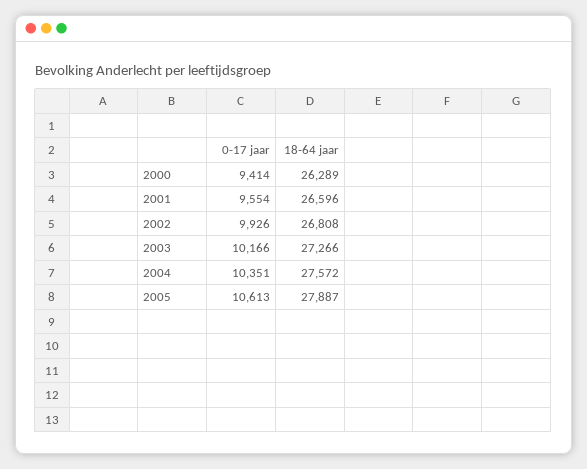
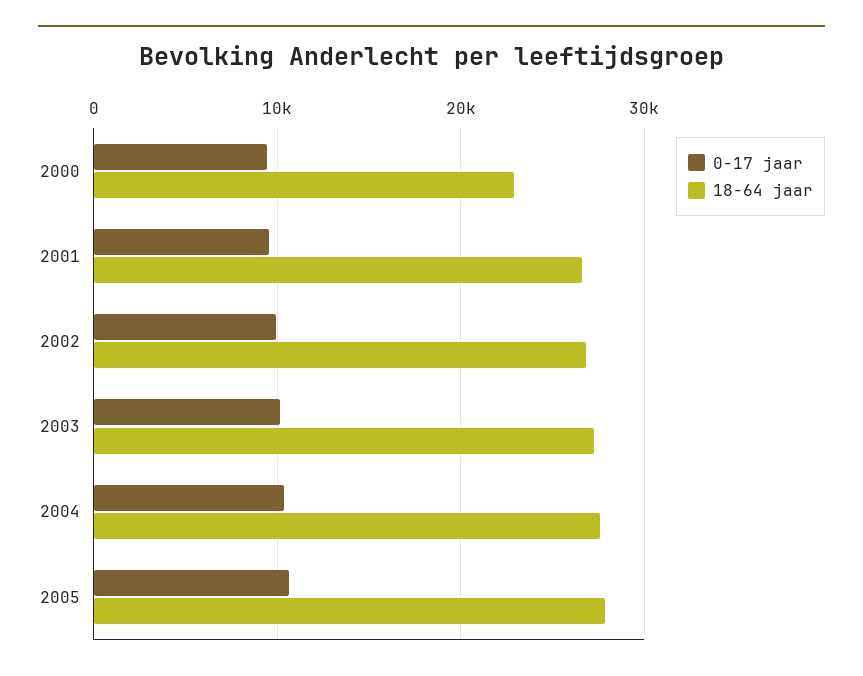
18-64 jaar, 2000: 26289 -> 23000

